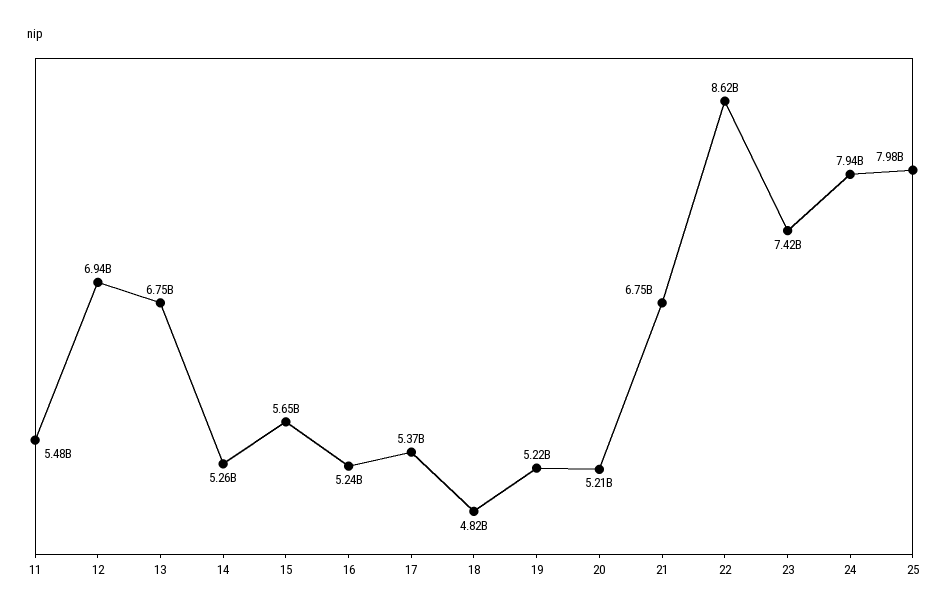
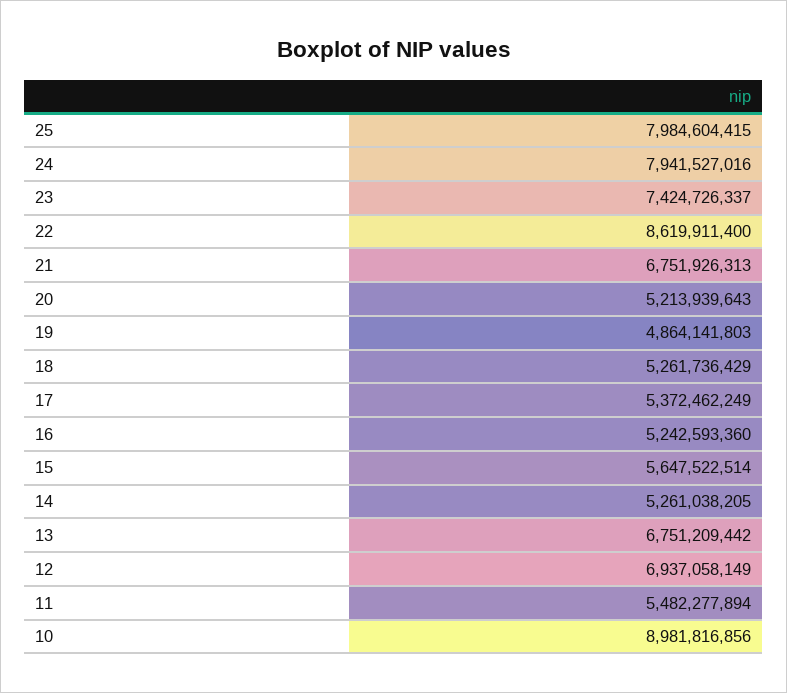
18: 4820000000 -> 5261736429
19: 5220000000 -> 4864141803
10: none -> 8981816856

